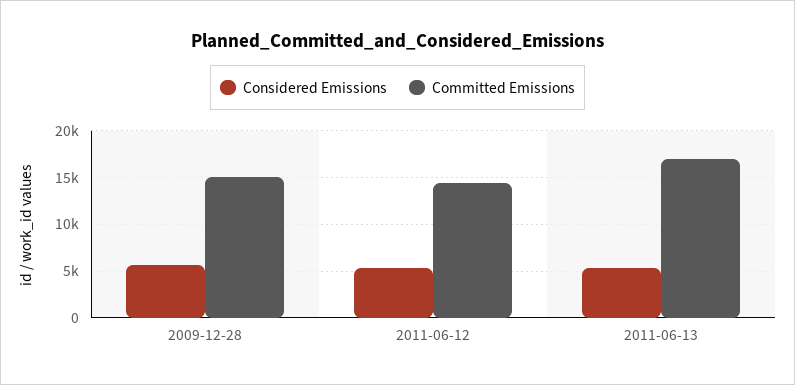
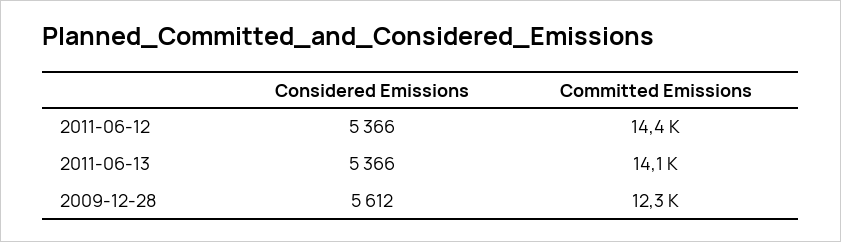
Committed Emissions, 2009-12-28: 15000 -> 12300
Committed Emissions, 2011-06-13: 17000 -> 14100

